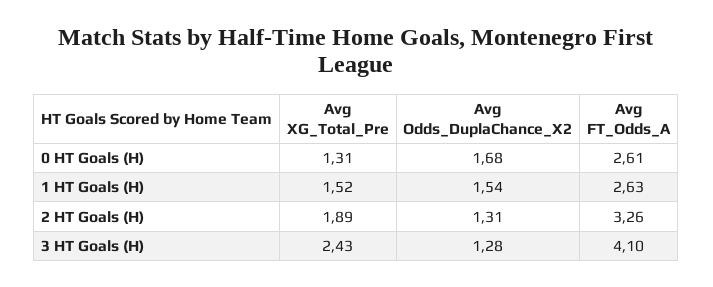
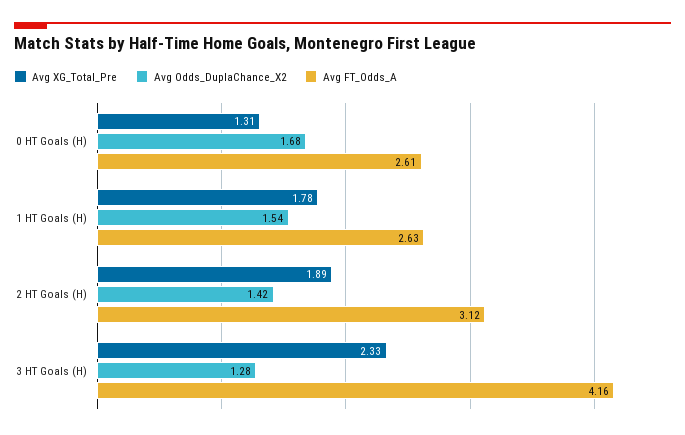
Avg XG_Total_Pre, 1 HT Goals (H): 1.52 -> 1.78
Avg Odds_DuplaChance_X2, 2 HT Goals (H): 1.31 -> 1.42
Avg FT_Odds_A, 2 HT Goals (H): 3.26 -> 3.12
Avg XG_Total_Pre, 3 HT Goals (H): 2.43 -> 2.33
Avg FT_Odds_A, 3 HT Goals (H): 4.1 -> 4.16

